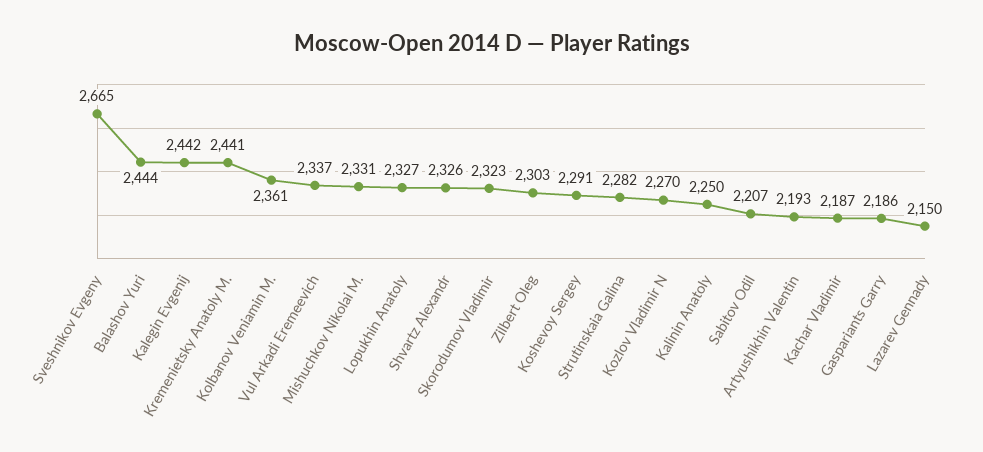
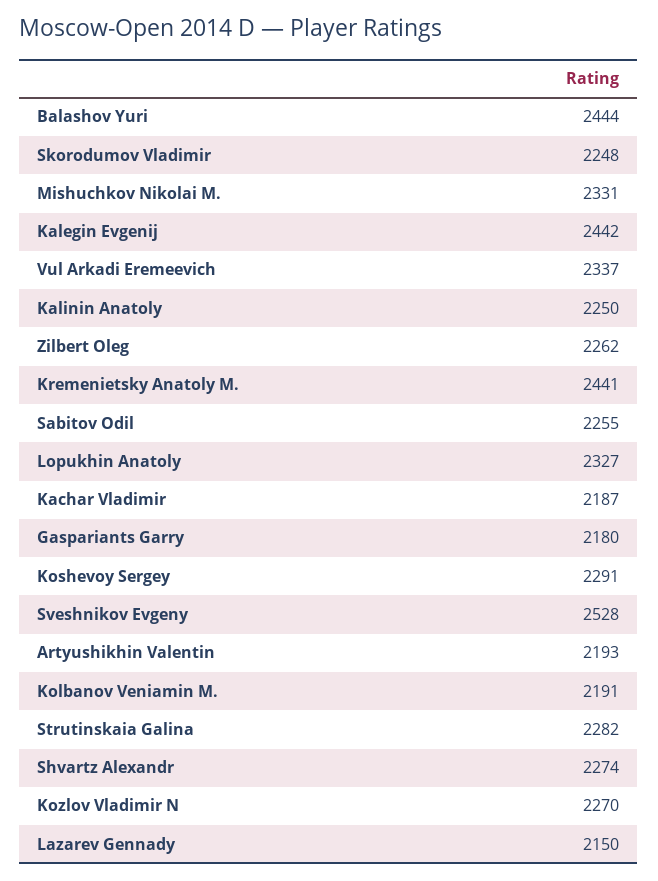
Sveshnikov Evgeny: 2665 -> 2528
Kolbanov Veniamin M.: 2361 -> 2191
Shvartz Alexandr: 2326 -> 2274
Skorodumov Vladimir: 2323 -> 2248
Zilbert Oleg: 2303 -> 2262
Sabitov Odil: 2207 -> 2255
Gaspariants Garry: 2186 -> 2180

